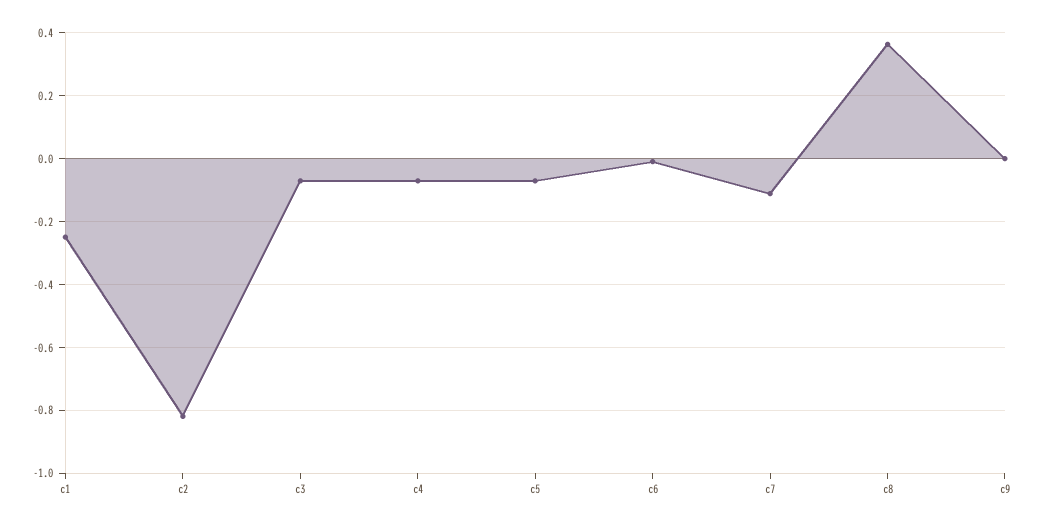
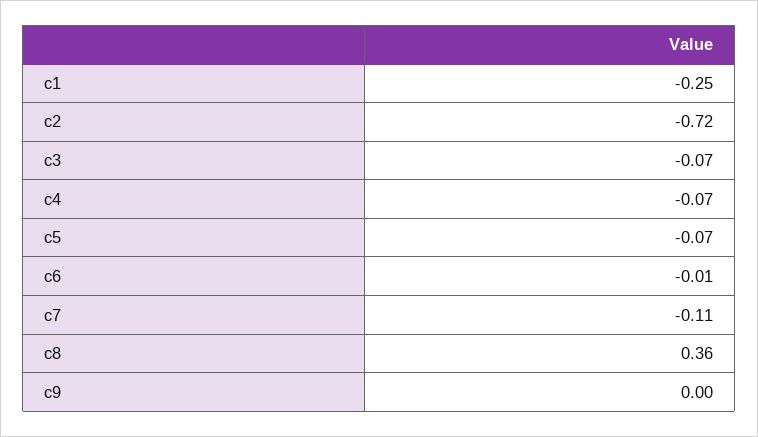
c2: -0.82 -> -0.72

